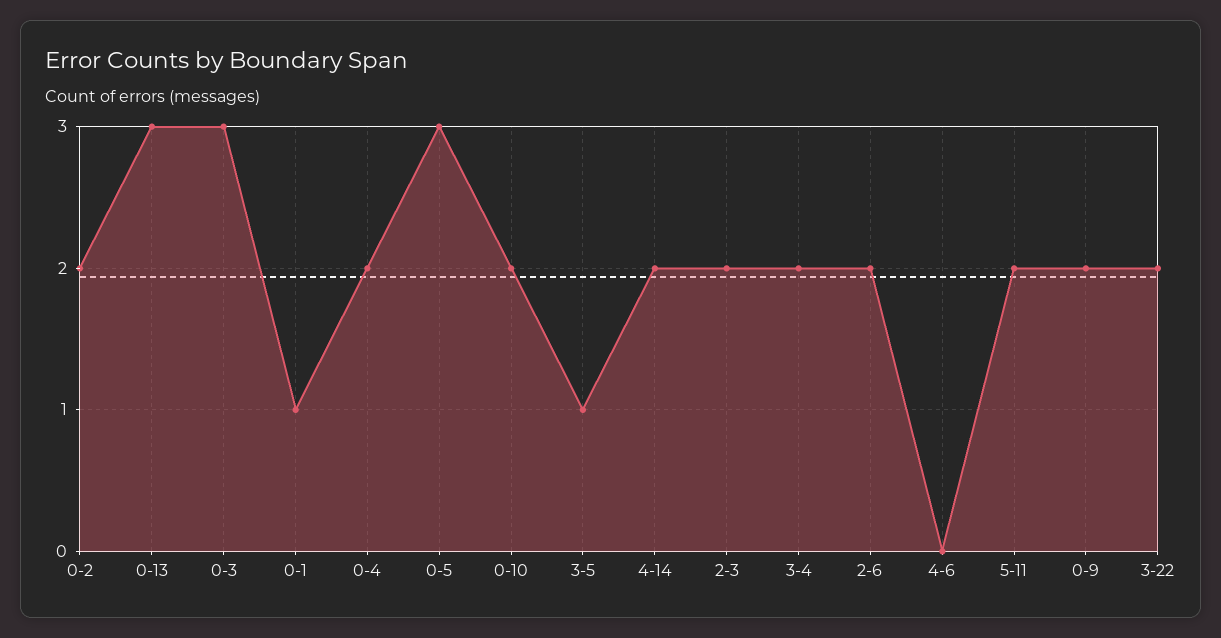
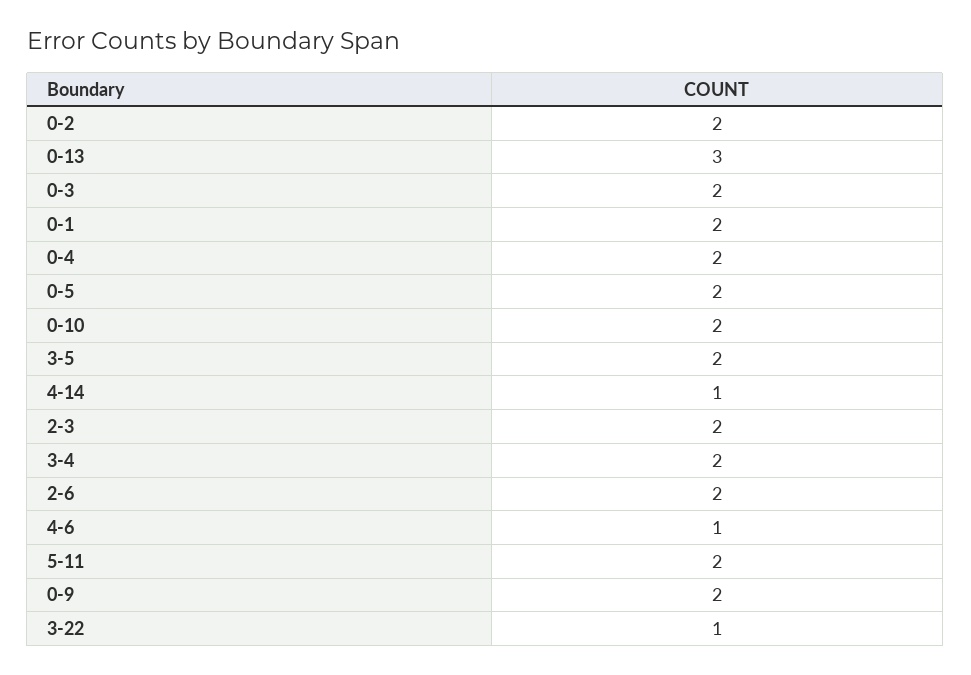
0-3: 3 -> 2
0-1: 1 -> 2
0-5: 3 -> 2
3-5: 1 -> 2
4-14: 2 -> 1
4-6: 0 -> 1
3-22: 2 -> 1

